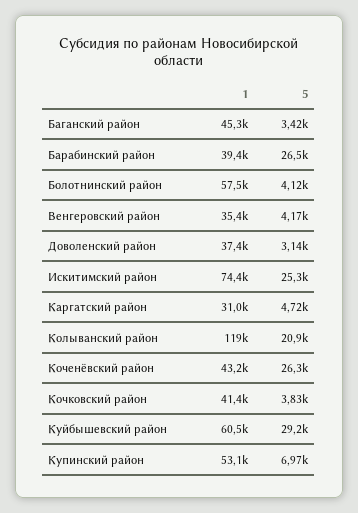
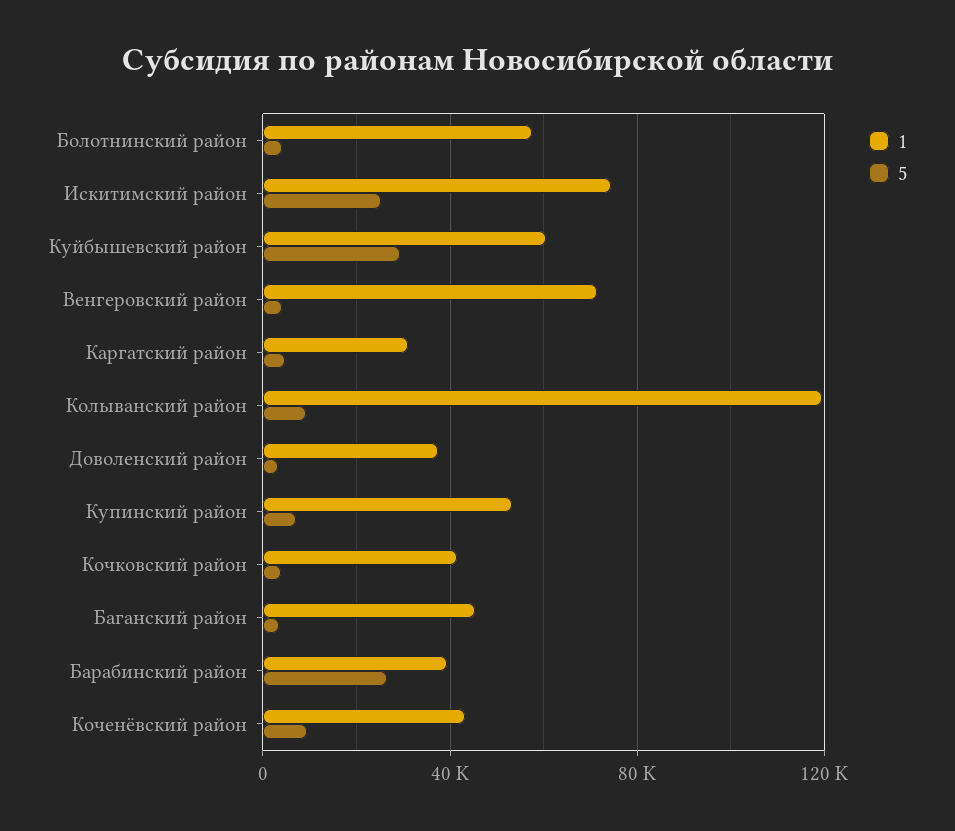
1, Венгеровский район: 35400 -> 70000
5, Колыванский район: 20900 -> 10000
5, Коченёвский район: 26300 -> 10000

